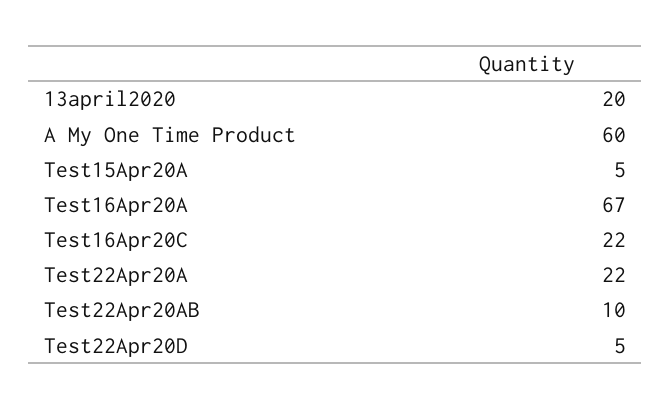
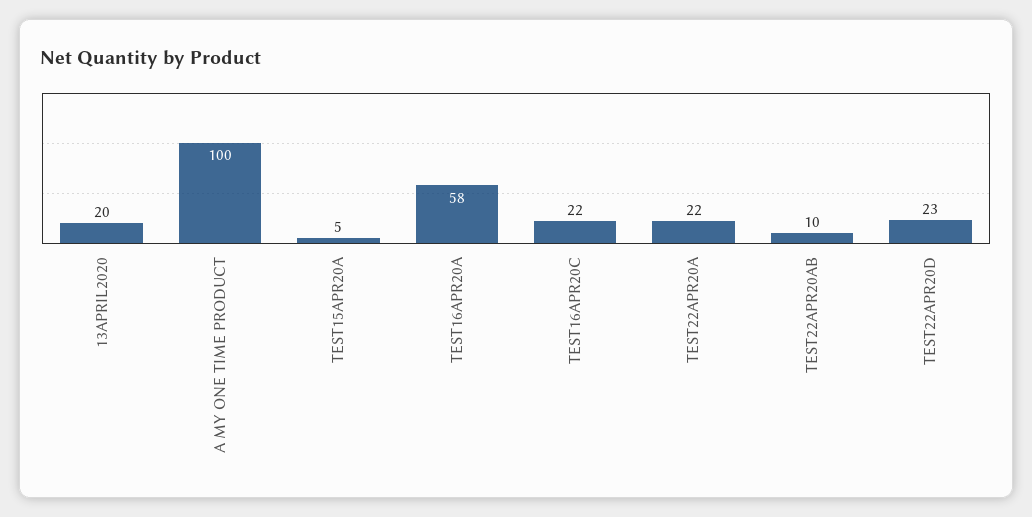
A My One Time Product: 60 -> 100
Test16Apr20A: 67 -> 58
Test22Apr20D: 5 -> 23

